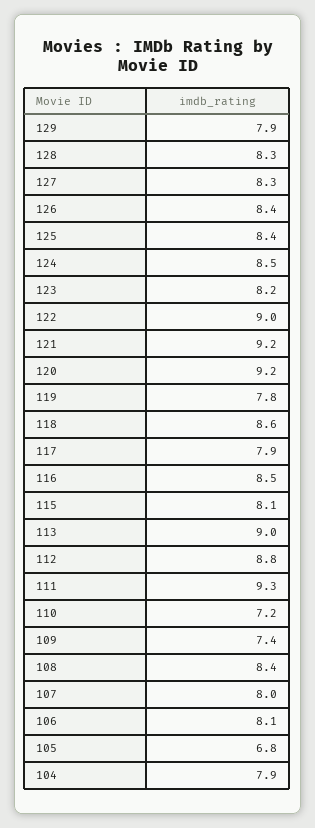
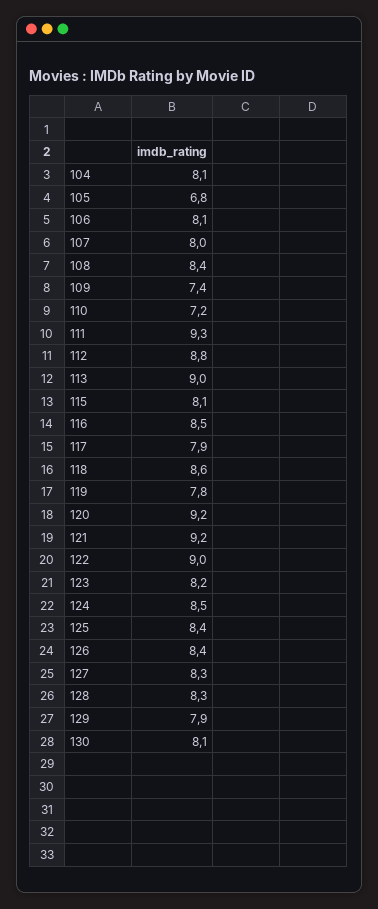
104: 7.9 -> 8.1
130: none -> 8.1

